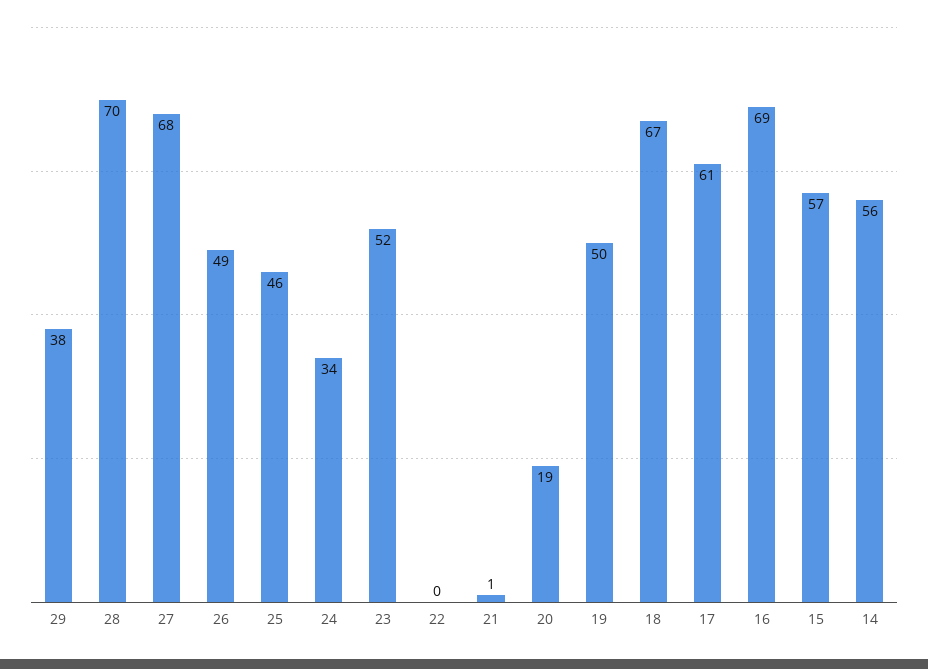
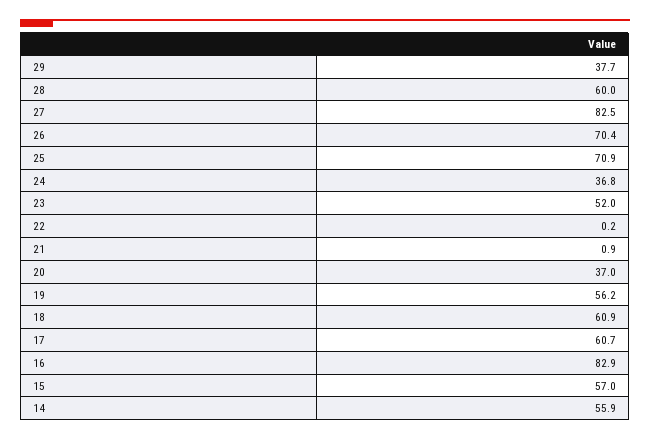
28: 70 -> 60
27: 68 -> 82.5
26: 49 -> 70.4
25: 46 -> 70.9
24: 34 -> 36.8
20: 19 -> 37
19: 50 -> 56.2
18: 67 -> 60.9
16: 69 -> 82.9

